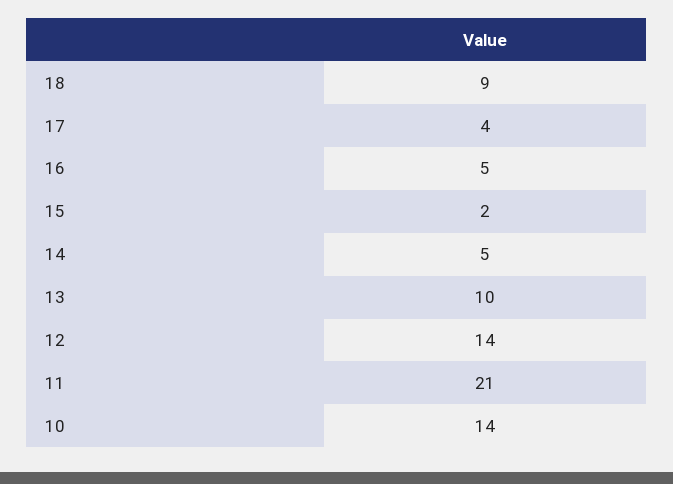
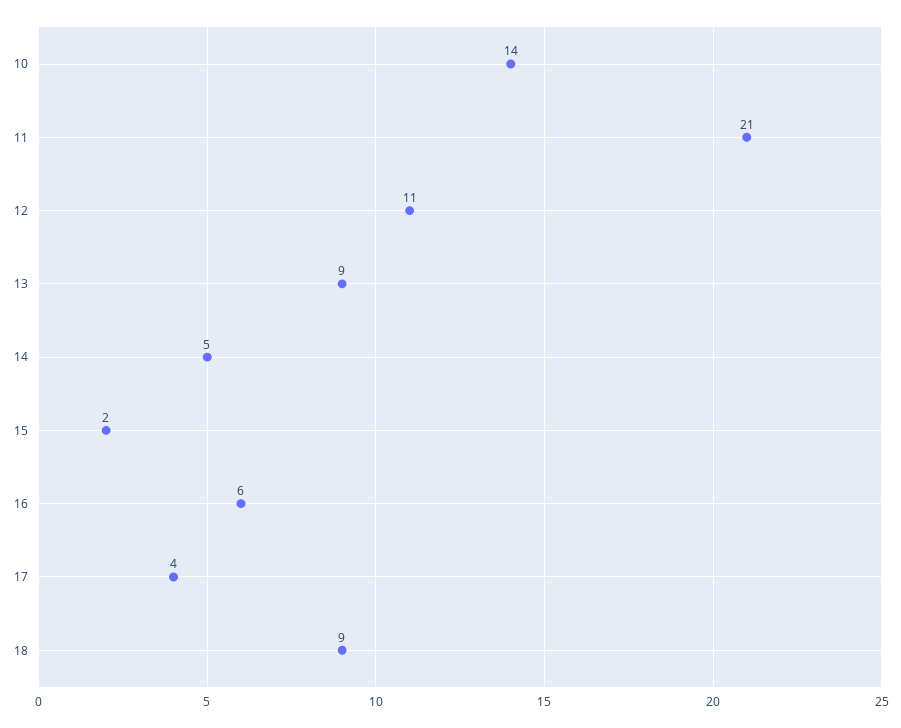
16: 5 -> 6
13: 10 -> 9
12: 14 -> 11

